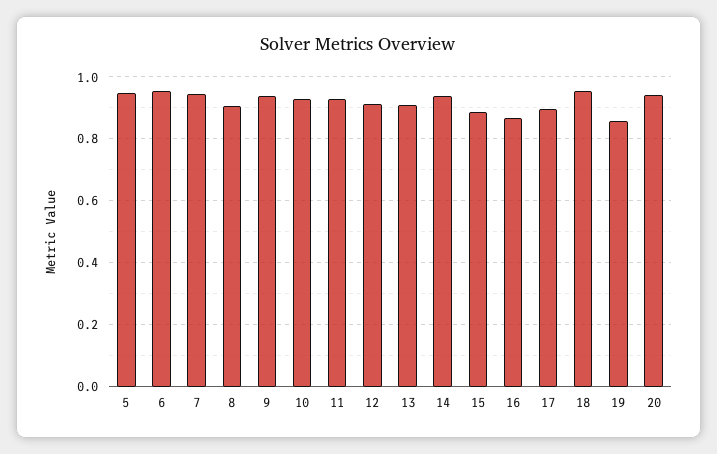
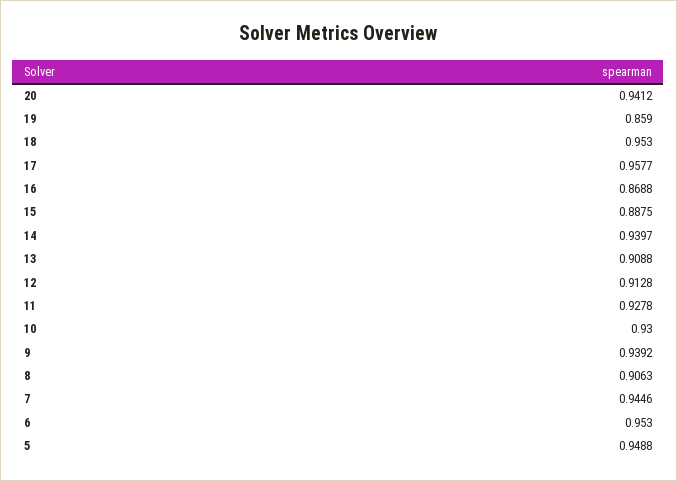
17: 0.9 -> 0.9577

